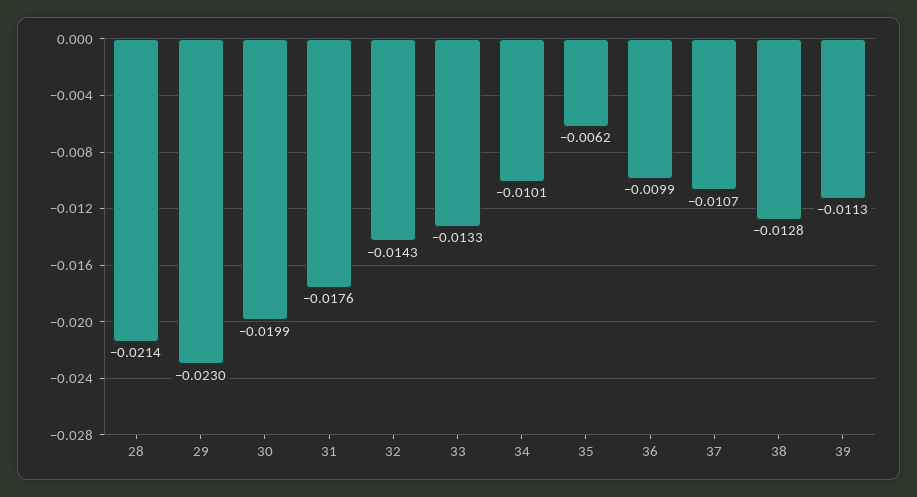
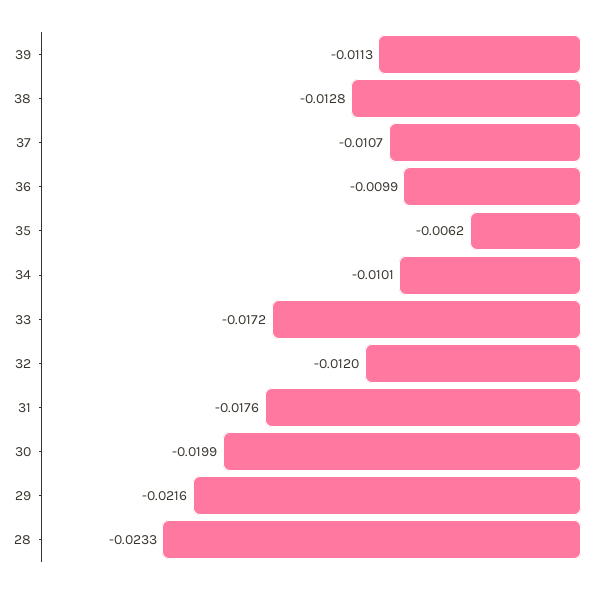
28: -0.0214 -> -0.0233
29: -0.023 -> -0.0216
32: -0.0143 -> -0.012
33: -0.0133 -> -0.0172

